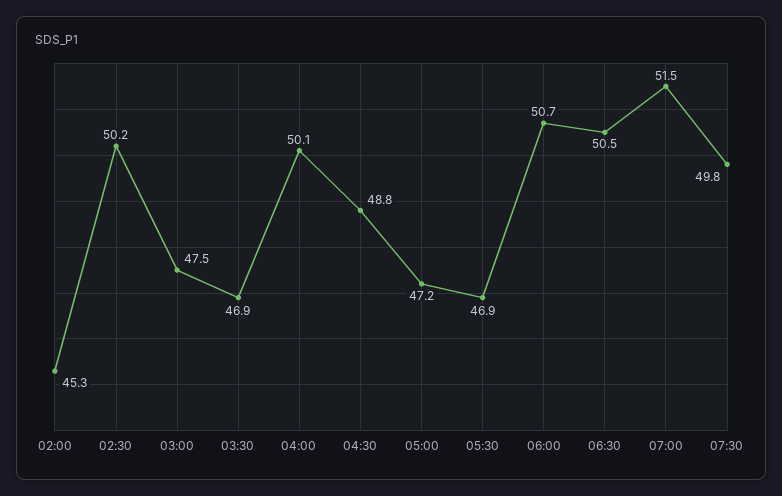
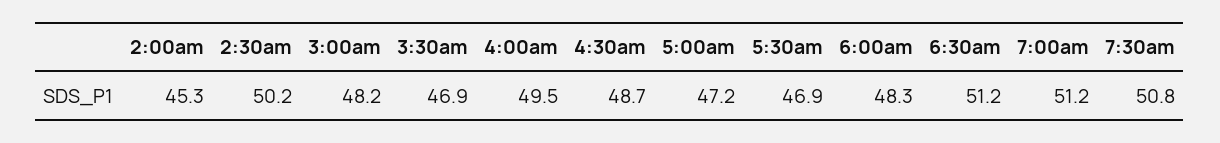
03:00: 47.5 -> 48.2
04:00: 50.1 -> 49.5
04:30: 48.8 -> 48.7
06:00: 50.7 -> 48.3
06:30: 50.5 -> 51.2
07:00: 51.5 -> 51.2
07:30: 49.8 -> 50.8

